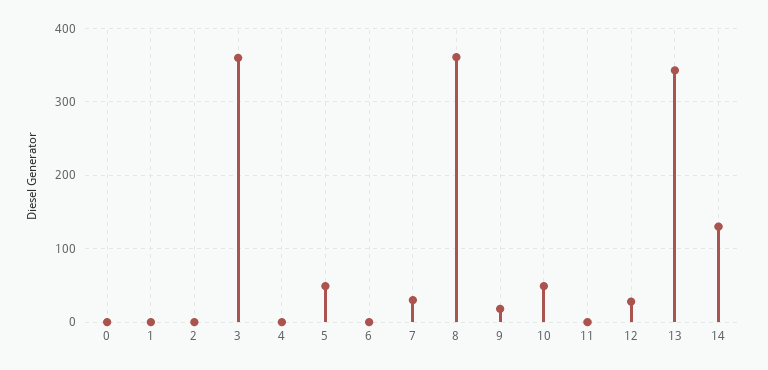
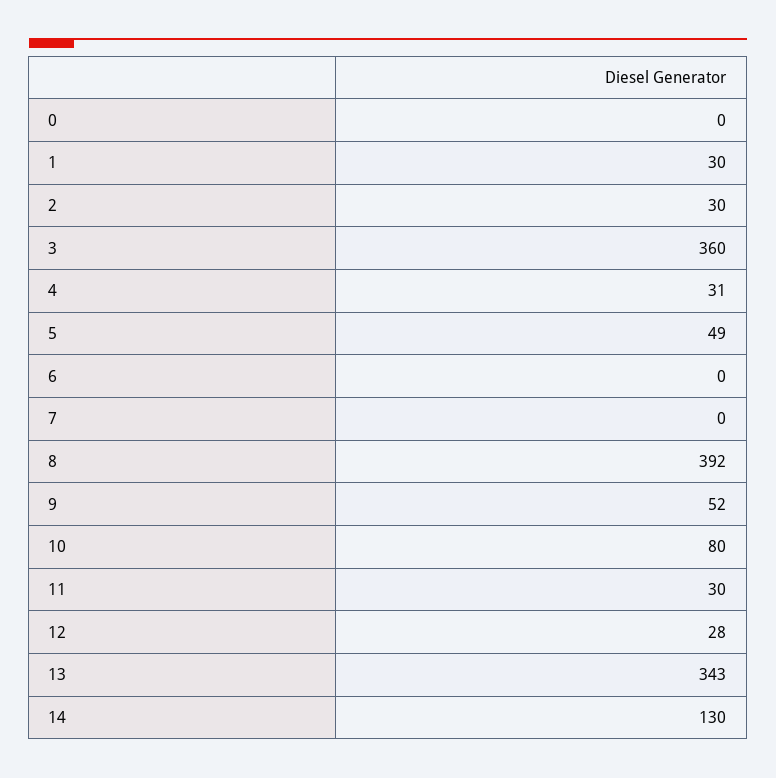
1: 0 -> 30
2: 0 -> 30
4: 0 -> 31
7: 30 -> 0
8: 360 -> 392
9: 20 -> 52
10: 50 -> 80
11: 0 -> 30

